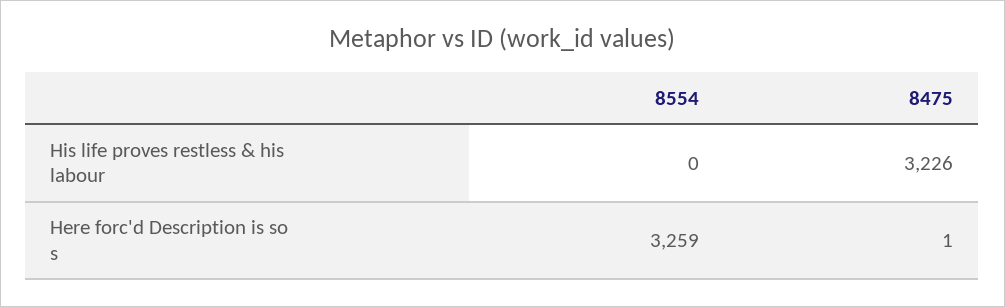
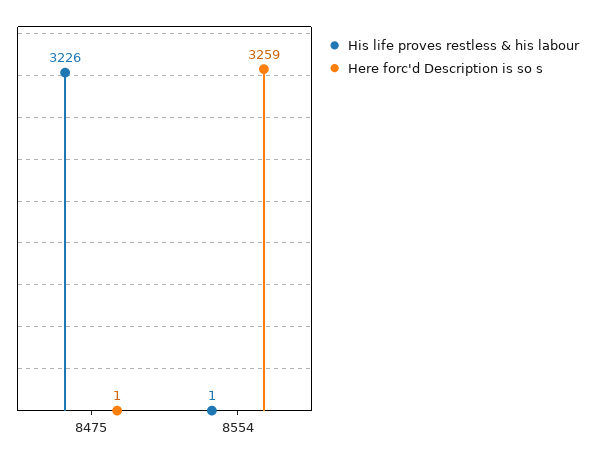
His life proves restless & his labour, 8554: 0 -> 1

